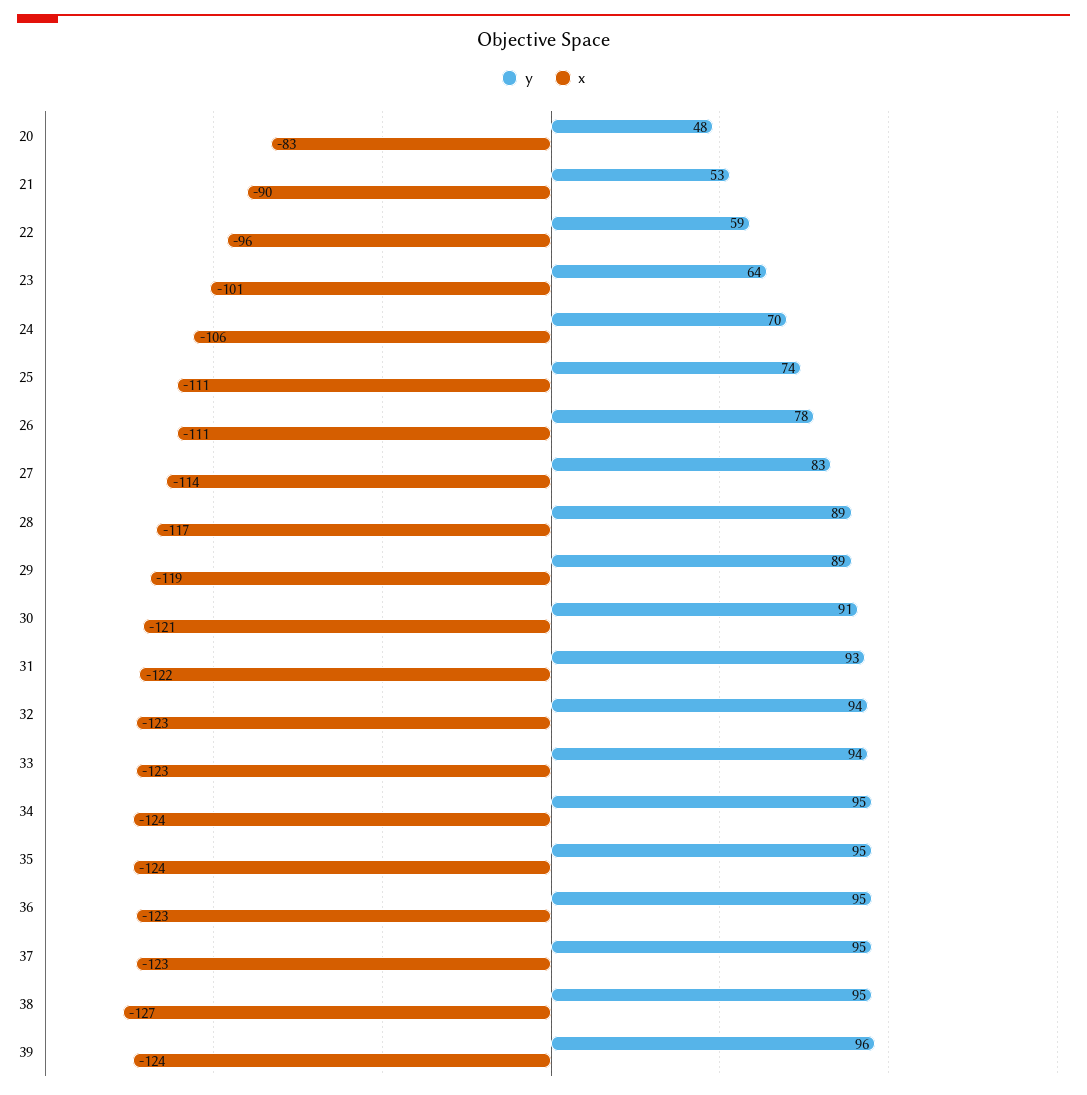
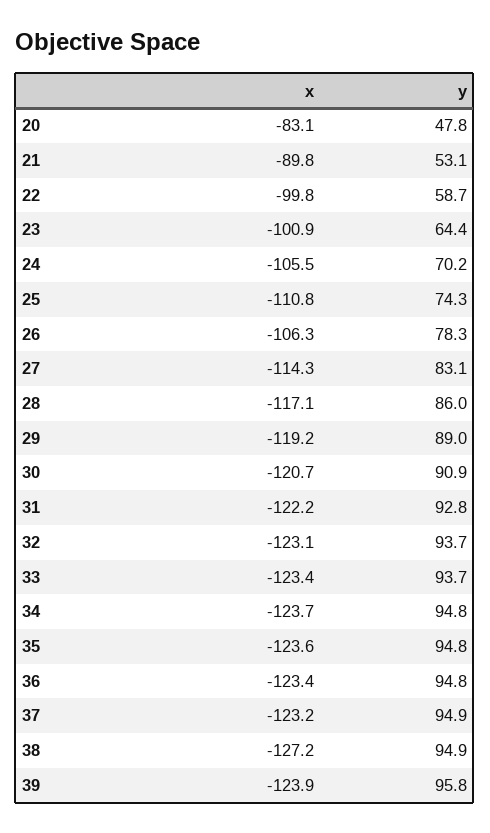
x, 22: -96 -> -99.8
x, 26: -111 -> -106.3
y, 28: 89 -> 86

